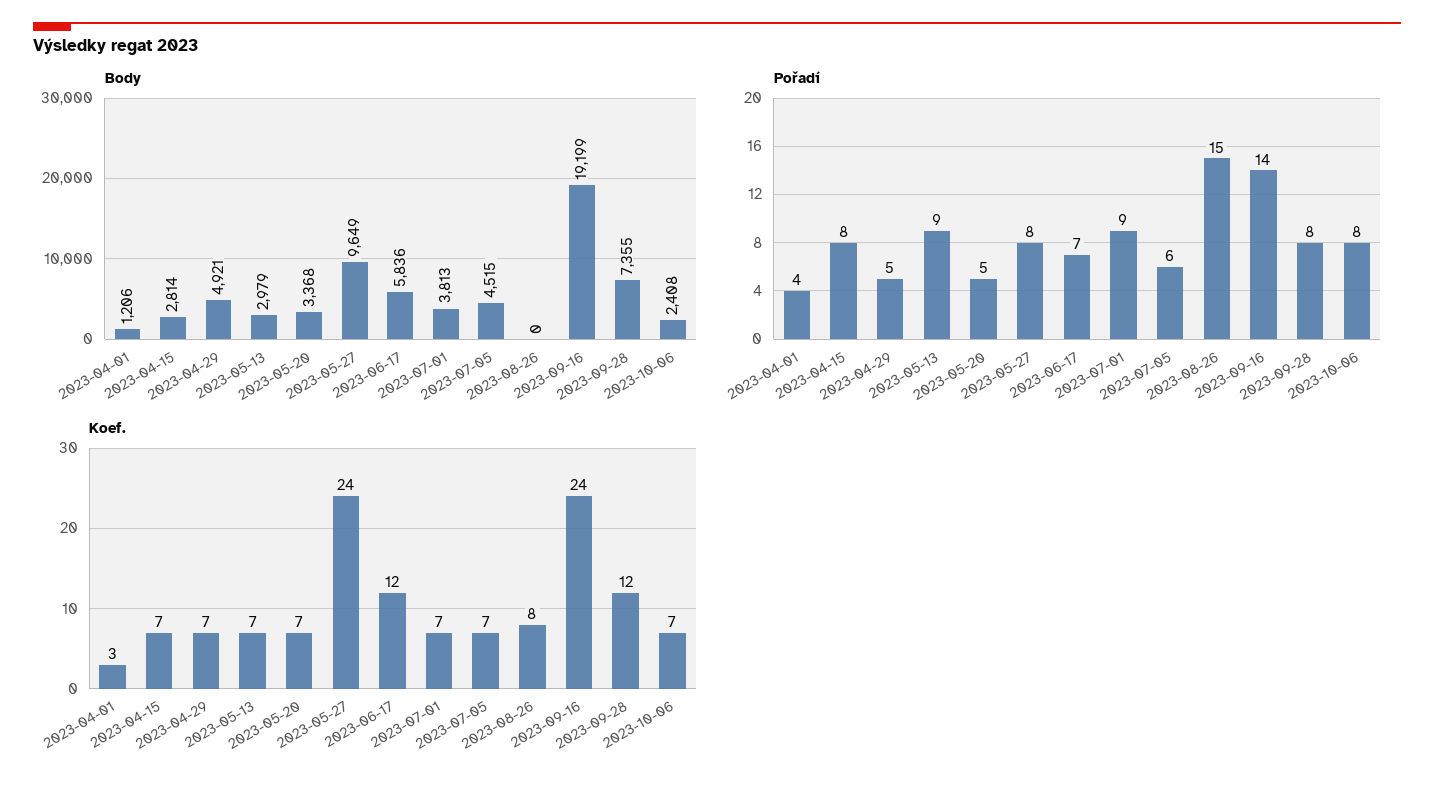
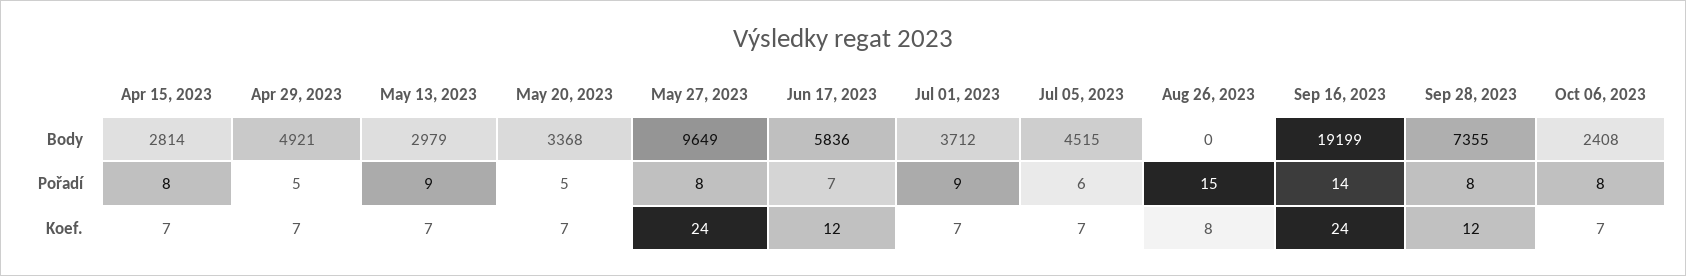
Body, 2023-04-01: 1206 -> none
Body, 2023-07-01: 3813 -> 3712
Pořadí, 2023-04-01: 4 -> none
Koef., 2023-04-01: 3 -> none

